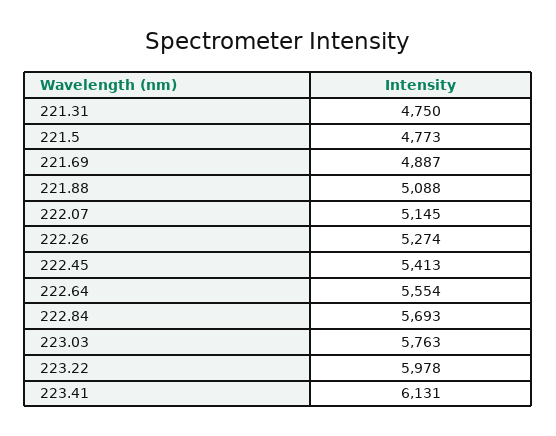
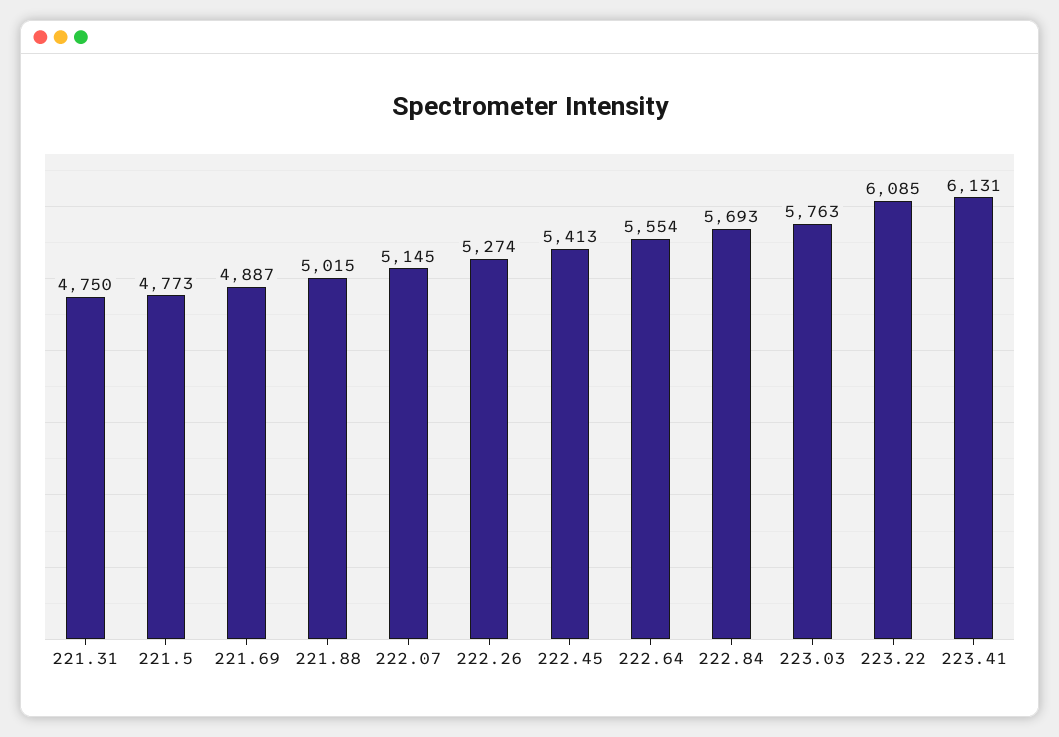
221.88: 5088 -> 5015
223.22: 5978 -> 6085

